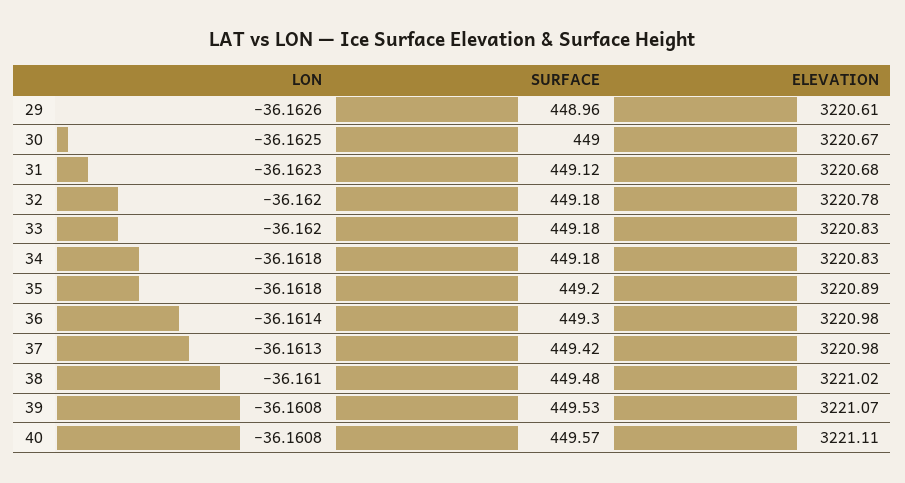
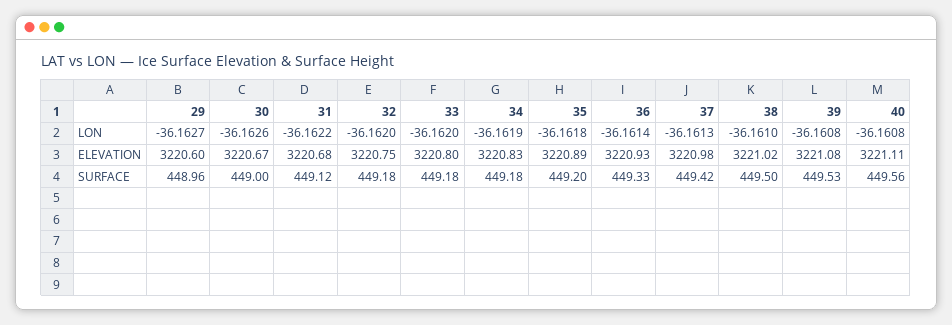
LON, 29: -36.1626 -> -36.1627
ELEVATION, 29: 3220.61 -> 3220.6
LON, 30: -36.1625 -> -36.1626
LON, 31: -36.1623 -> -36.1622
ELEVATION, 32: 3220.78 -> 3220.75
ELEVATION, 33: 3220.83 -> 3220.8
LON, 34: -36.1618 -> -36.1619
SURFACE, 36: 449.3 -> 449.33
ELEVATION, 36: 3220.98 -> 3220.93
SURFACE, 38: 449.48 -> 449.5
ELEVATION, 39: 3221.07 -> 3221.08
SURFACE, 40: 449.57 -> 449.56

